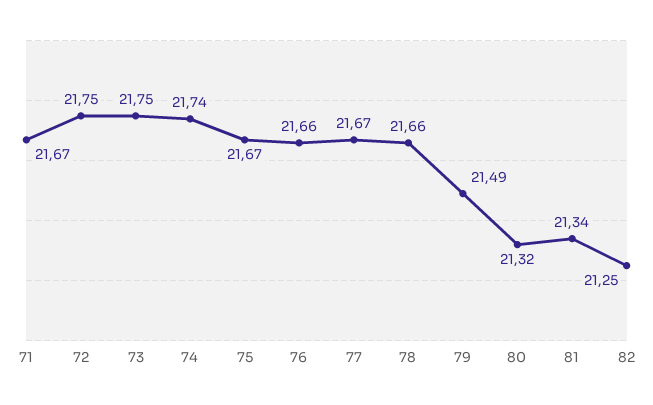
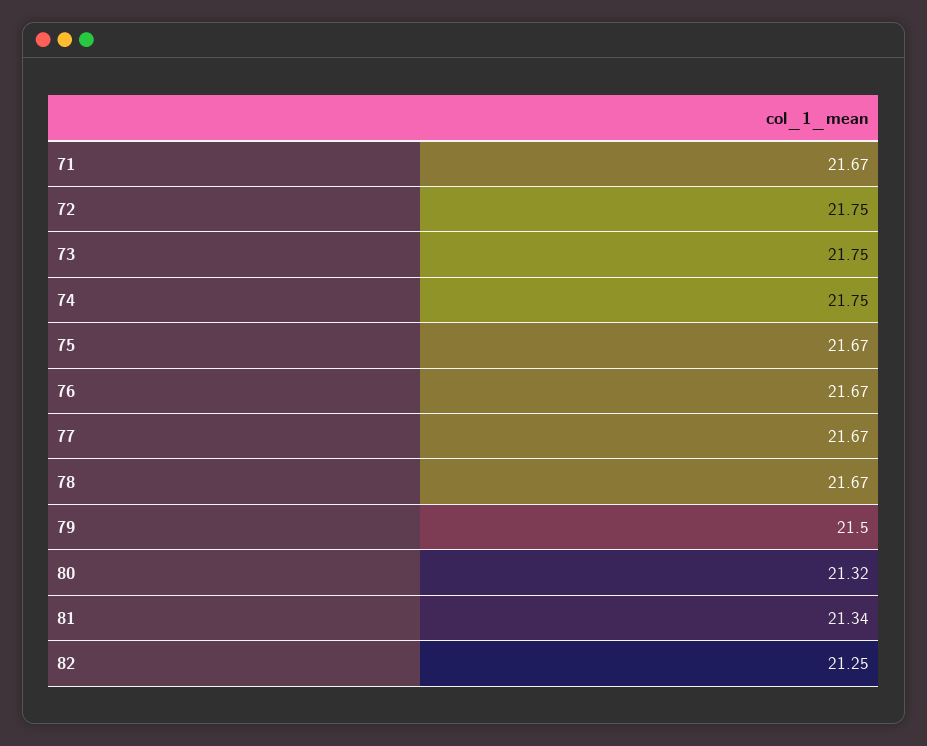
74: 21.74 -> 21.75
76: 21.66 -> 21.67
78: 21.66 -> 21.67
79: 21.49 -> 21.5

